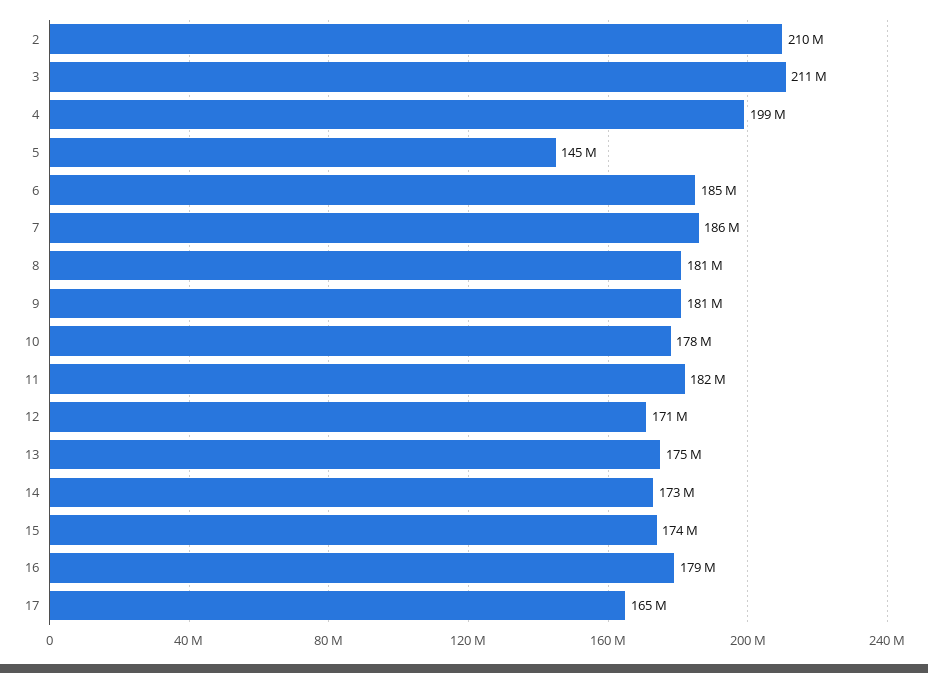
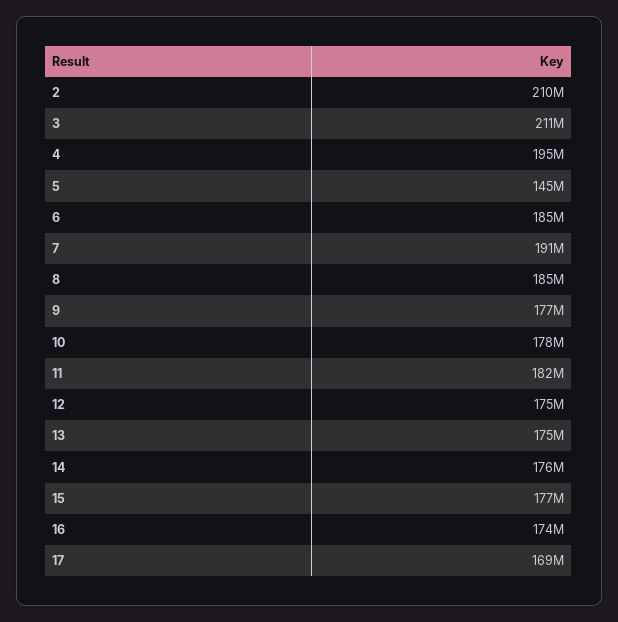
4: 199000000 -> 195000000
7: 186000000 -> 191000000
8: 181000000 -> 185000000
9: 181000000 -> 177000000
12: 171000000 -> 175000000
14: 173000000 -> 176000000
15: 174000000 -> 177000000
16: 179000000 -> 174000000
17: 165000000 -> 169000000

